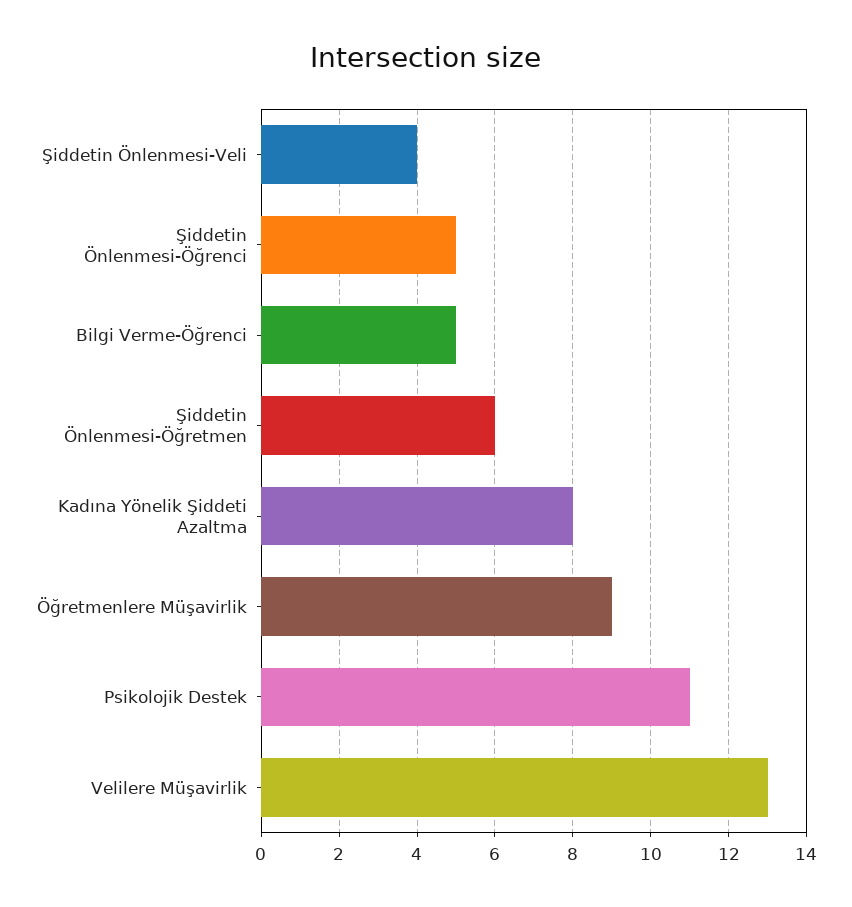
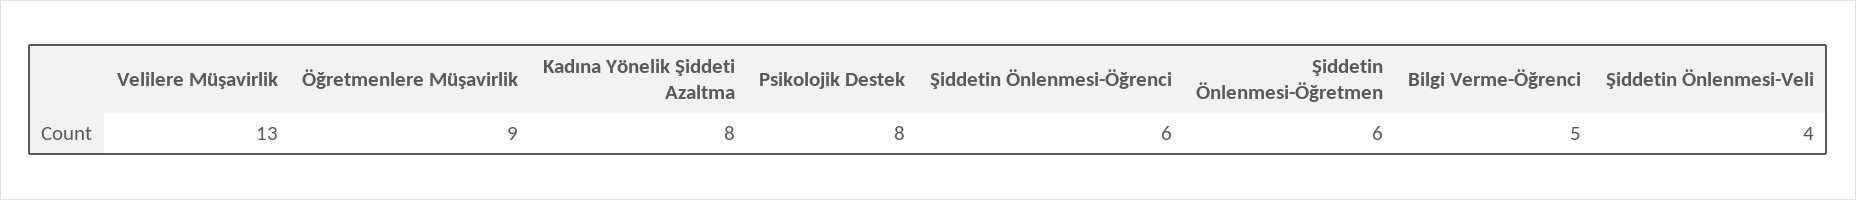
Şiddetin Önlenmesi-Öğrenci: 5 -> 6
Psikolojik Destek: 11 -> 8

